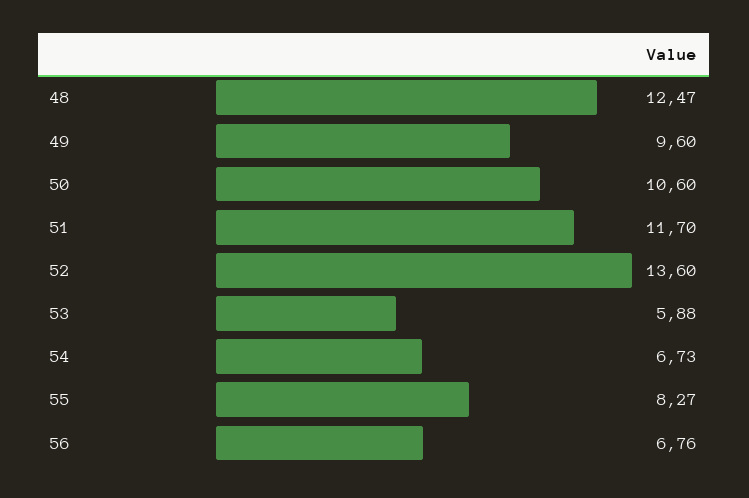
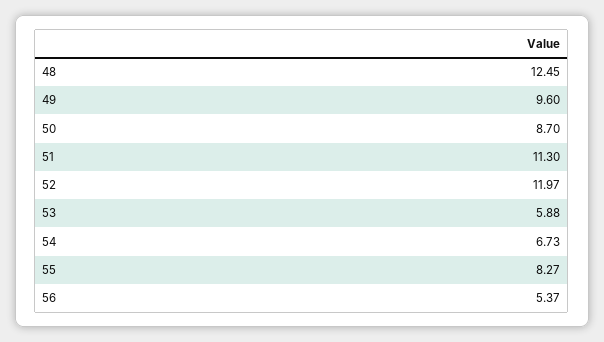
48: 12.47 -> 12.45
50: 10.6 -> 8.7
51: 11.7 -> 11.3
52: 13.6 -> 11.97
56: 6.76 -> 5.37

